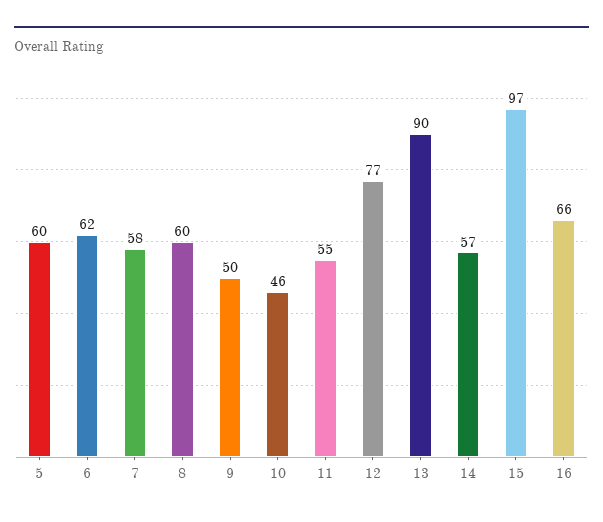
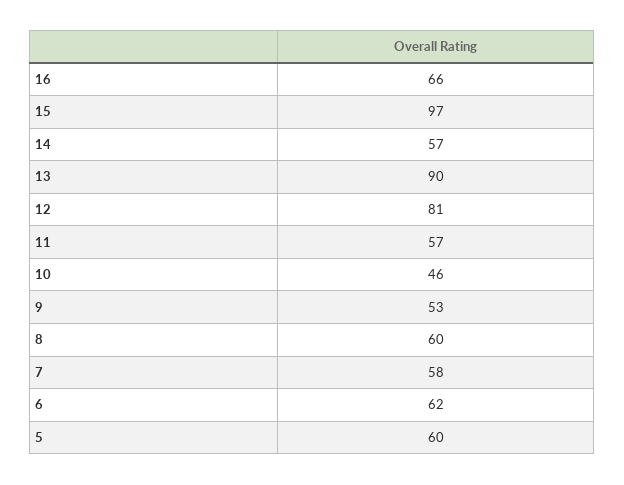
9: 50 -> 53
11: 55 -> 57
12: 77 -> 81

